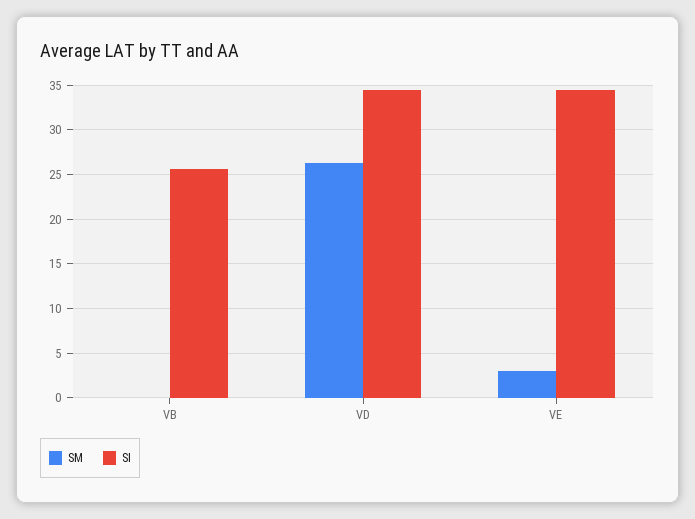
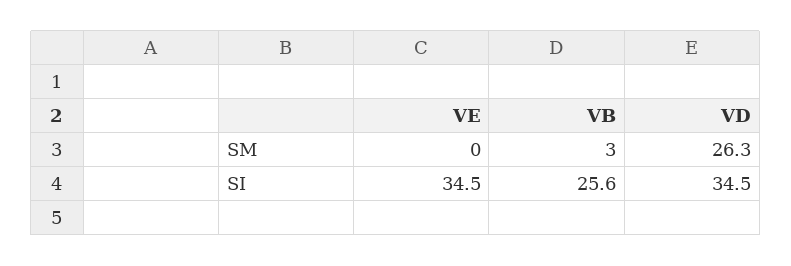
SM, VB: 0 -> 3
SM, VE: 3 -> 0

